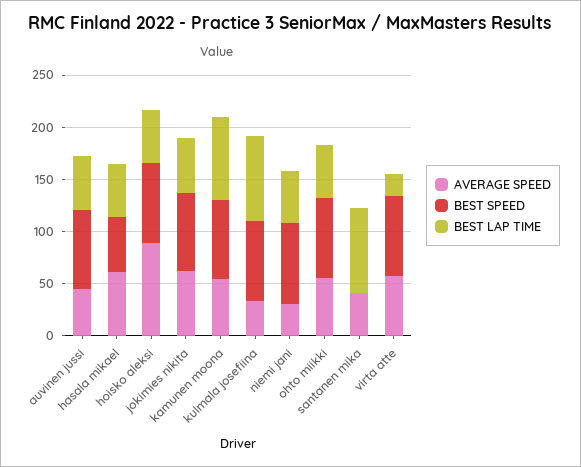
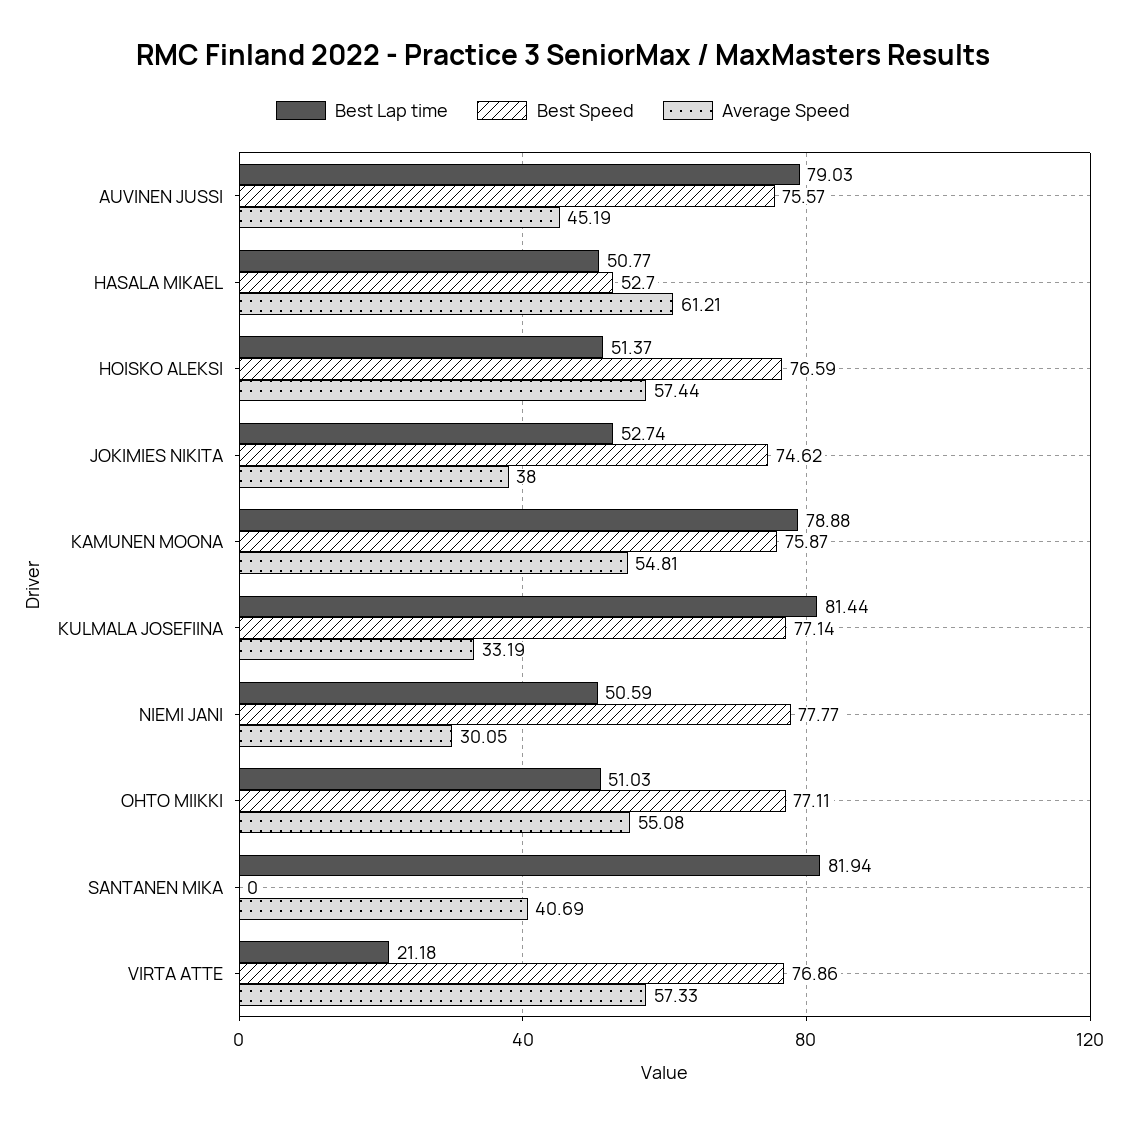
BEST LAP TIME, auvinen jussi: 50 -> 79.03
AVERAGE SPEED, hoisko aleksi: 90 -> 57.44
AVERAGE SPEED, jokimies nikita: 60 -> 38

